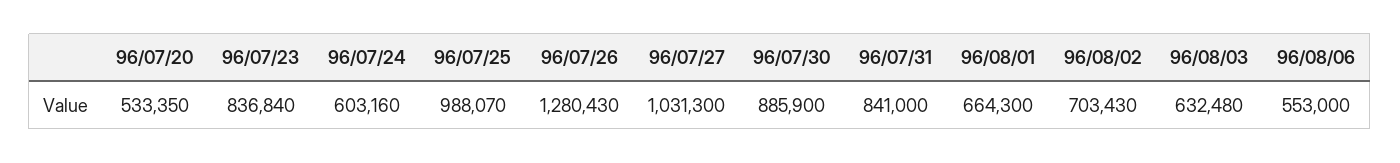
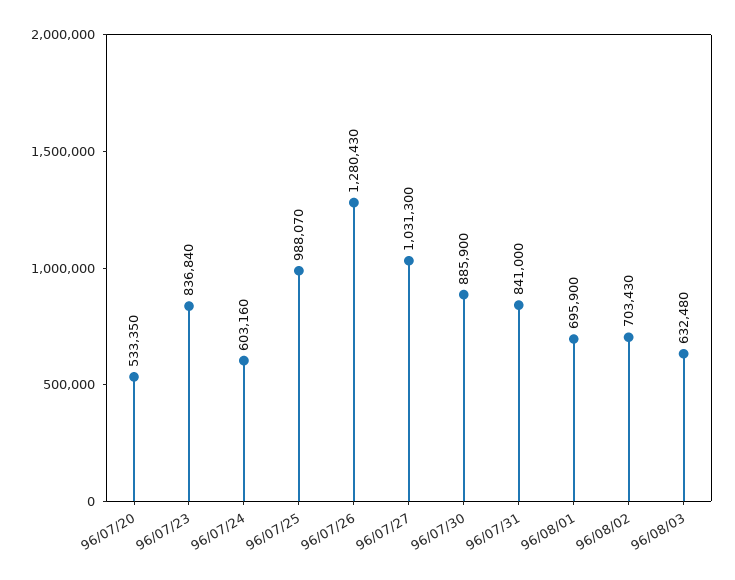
96/08/01: 664300 -> 695900
96/08/06: 553000 -> none

